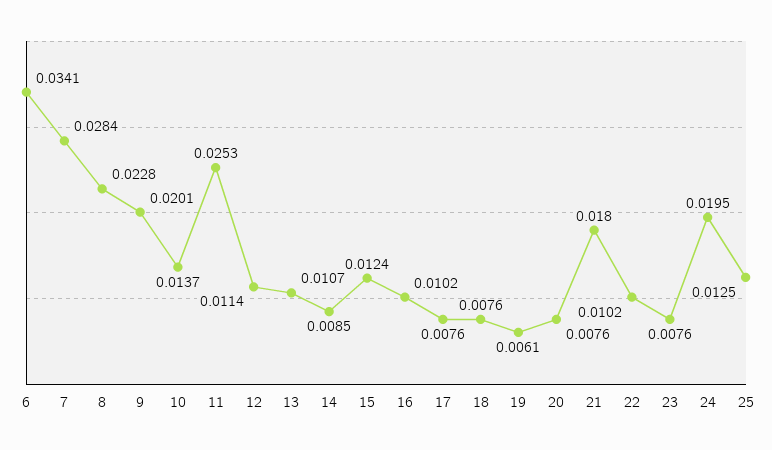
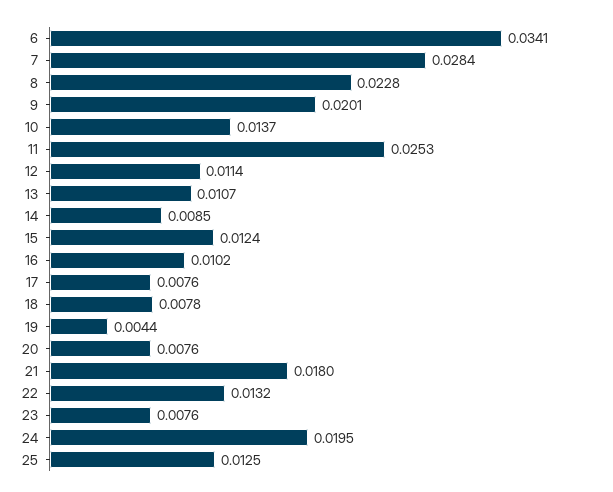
18: 0.0076 -> 0.0078
19: 0.0061 -> 0.0044
22: 0.0102 -> 0.0132

